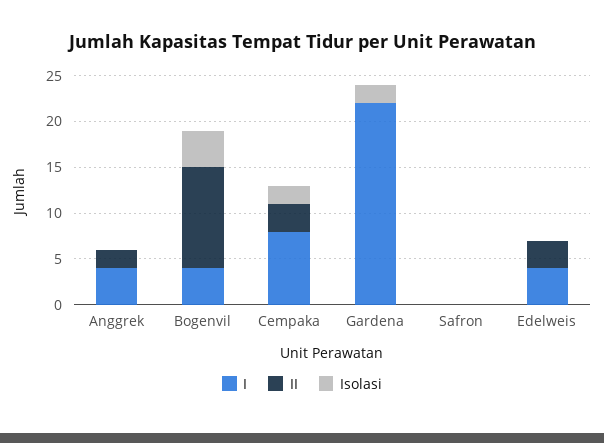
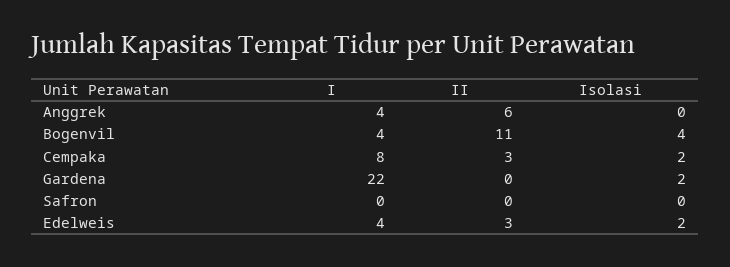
II, Anggrek: 2 -> 6
Isolasi, Edelweis: 0 -> 2

